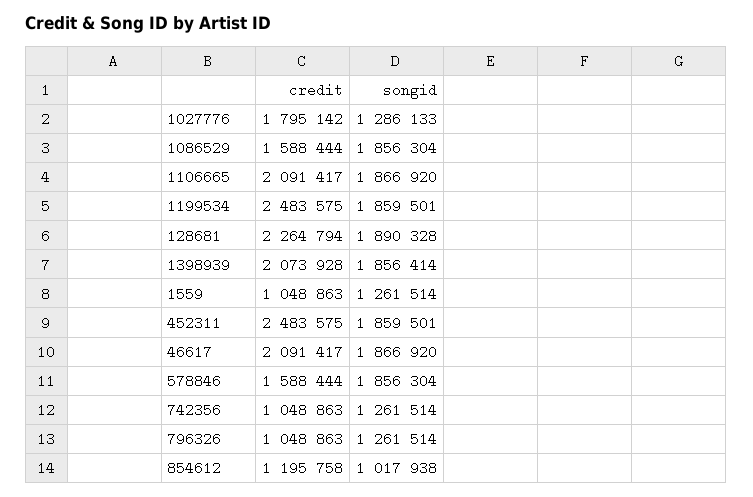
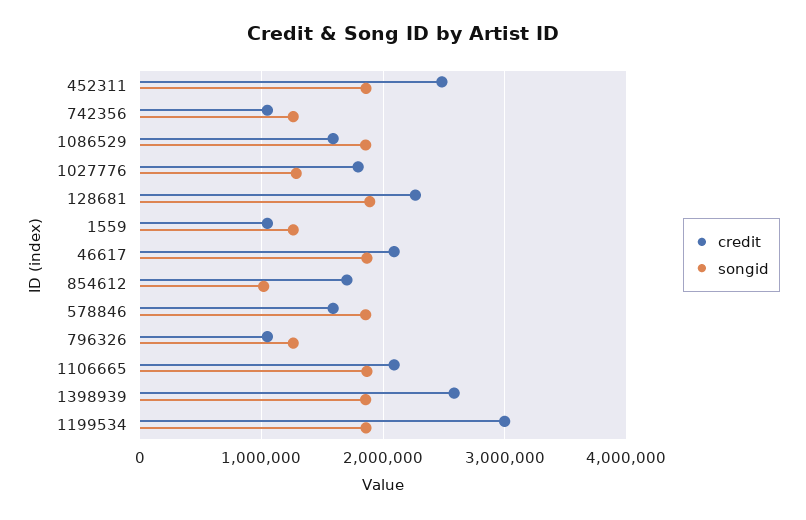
credit, 1199534: 2483575 -> 3000000
credit, 1398939: 2073928 -> 2600000
credit, 854612: 1195758 -> 1700000

